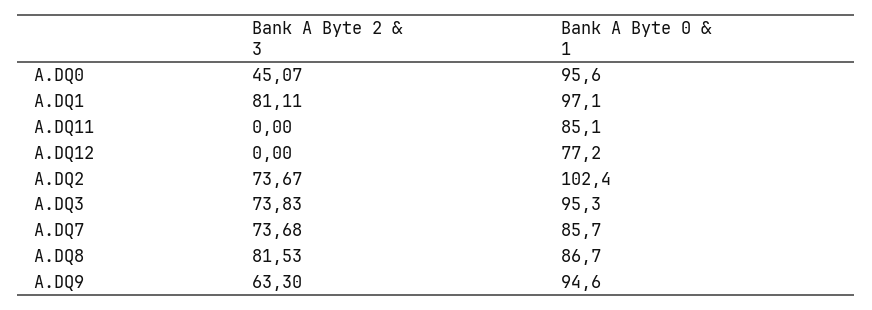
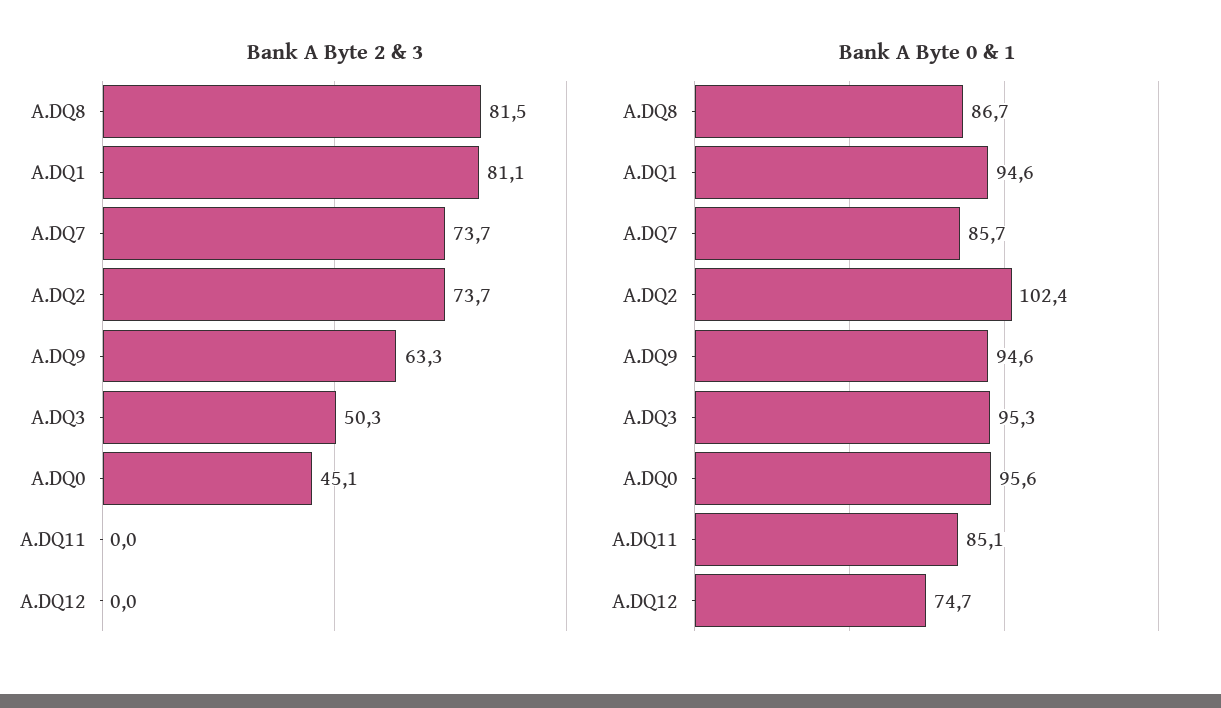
Bank A Byte 0 & 1, A.DQ1: 97.1 -> 94.6
Bank A Byte 0 & 1, A.DQ12: 77.2 -> 74.7
Bank A Byte 2 & 3, A.DQ3: 73.83 -> 50.3

